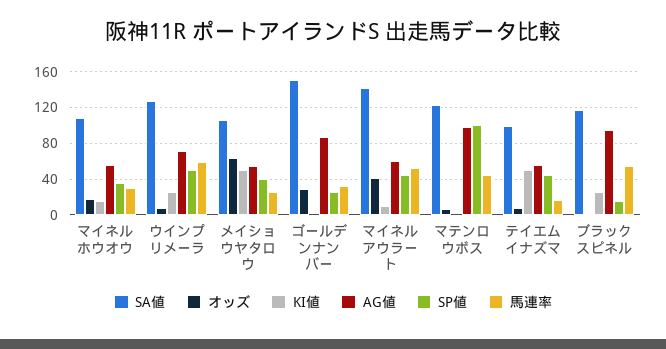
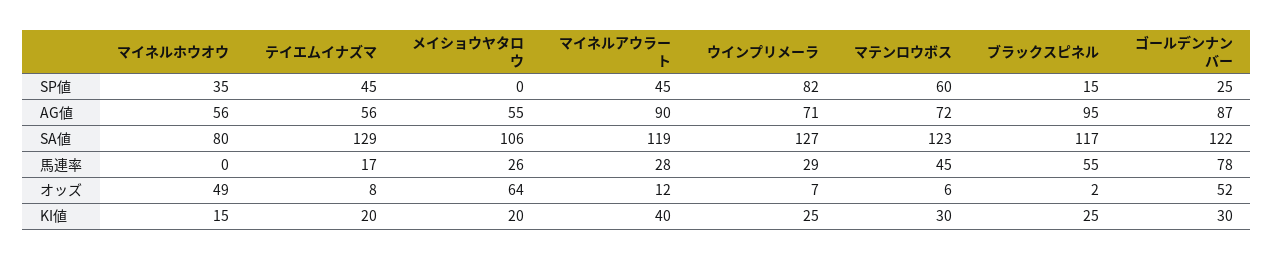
SA値, マイネルホウオウ: 110 -> 80
オッズ, マイネルホウオウ: 20 -> 49
馬連率, マイネルホウオウ: 30 -> 0
SP値, ウインプリメーラ: 50 -> 82
馬連率, ウインプリメーラ: 60 -> 29
KI値, メイショウヤタロウ: 50 -> 20
SP値, メイショウヤタロウ: 40 -> 0
SA値, ゴールデンナンバー: 150 -> 122
オッズ, ゴールデンナンバー: 30 -> 52
KI値, ゴールデンナンバー: 0 -> 30
馬連率, ゴールデンナンバー: 30 -> 78
SA値, マイネルアウラート: 140 -> 119
オッズ, マイネルアウラート: 40 -> 12
KI値, マイネルアウラート: 10 -> 40
AG値, マイネルアウラート: 60 -> 90
馬連率, マイネルアウラート: 50 -> 28
KI値, マテンロウボス: 0 -> 30
AG値, マテンロウボス: 100 -> 72
SP値, マテンロウボス: 100 -> 60
SA値, テイエムイナズマ: 100 -> 129
KI値, テイエムイナズマ: 50 -> 20

